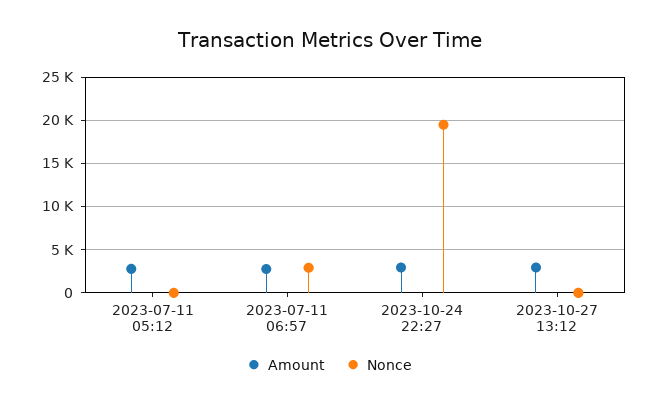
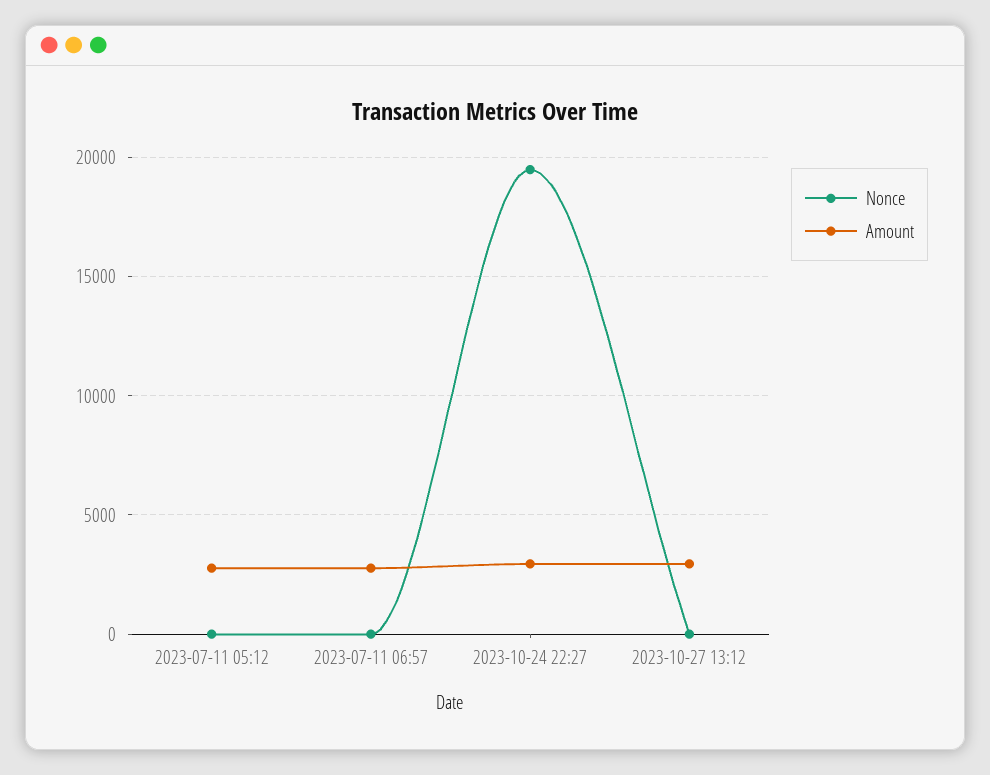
Nonce, 2023-07-11 06:57: 3000 -> 0

